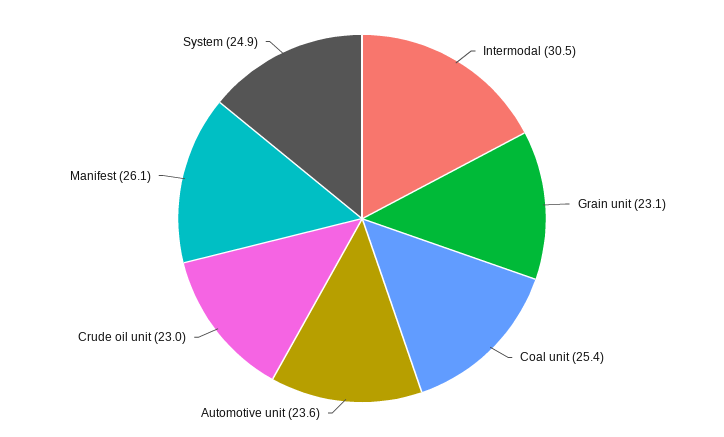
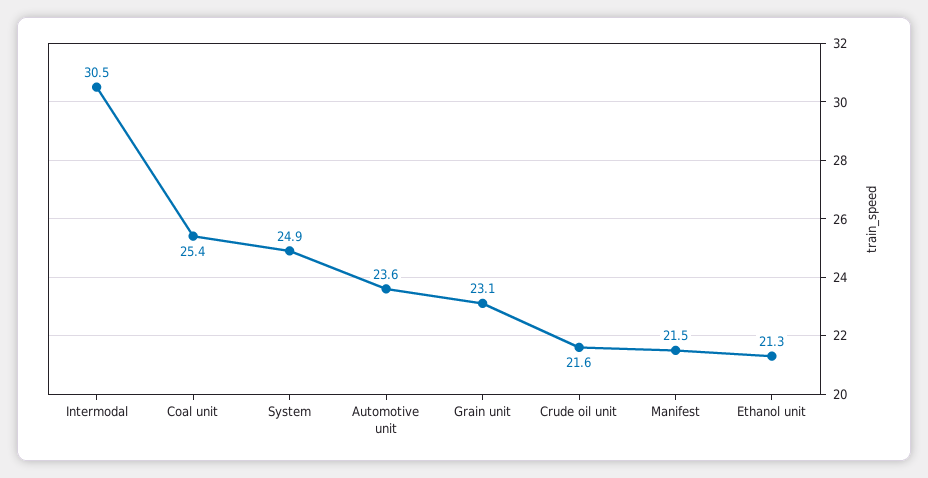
Crude oil unit: 23 -> 21.6
Manifest: 26.1 -> 21.5
Ethanol unit: none -> 21.3

